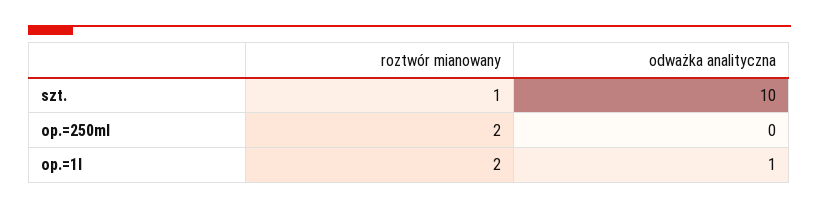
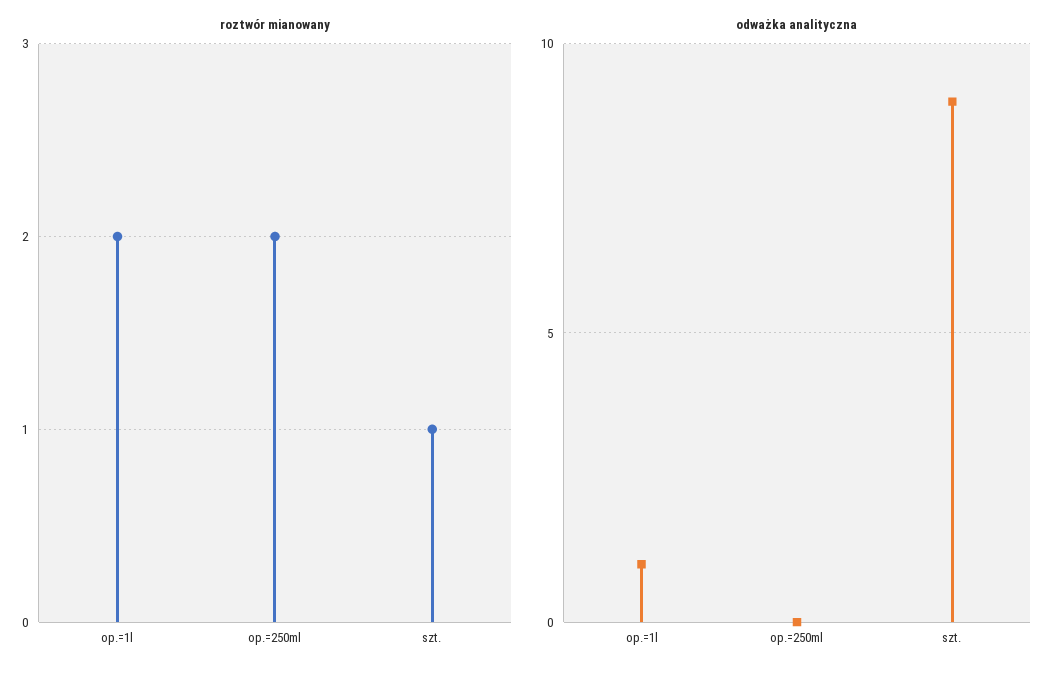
odważka analityczna, szt.: 10 -> 9

